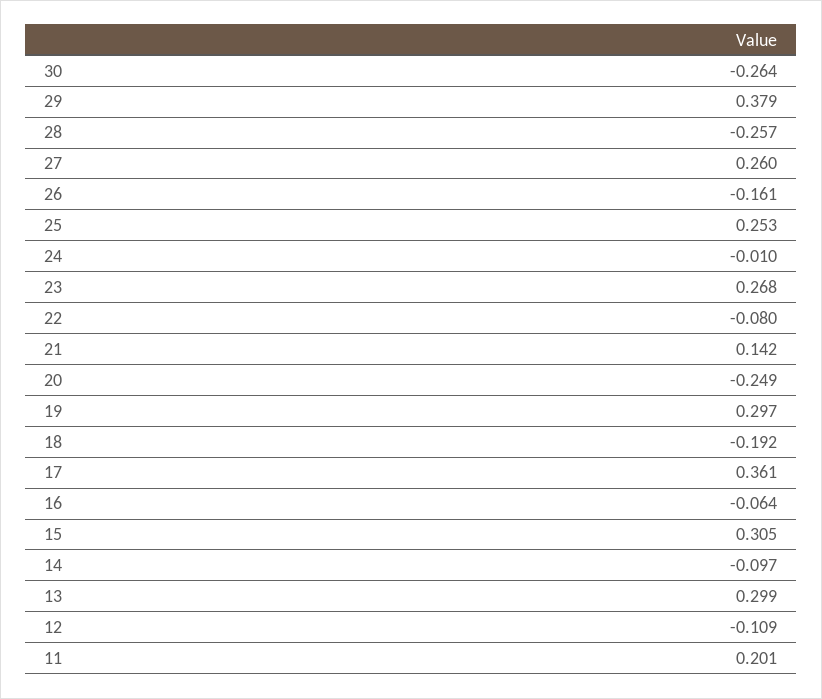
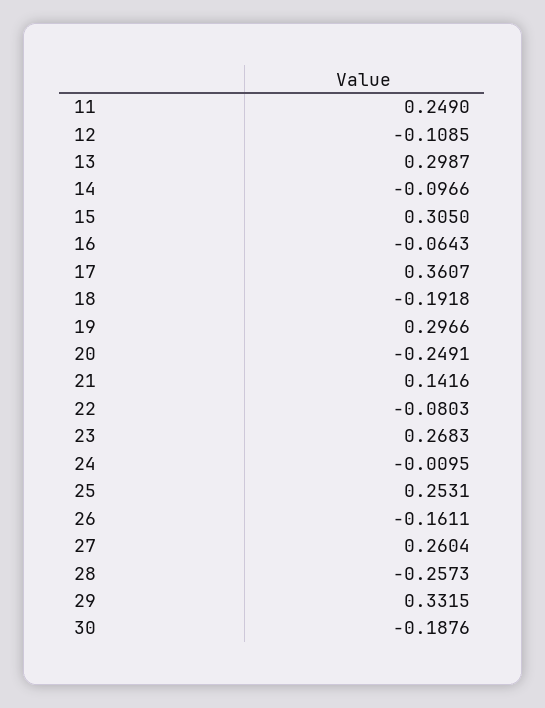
30: -0.264 -> -0.1876
29: 0.379 -> 0.3315
11: 0.201 -> 0.249

